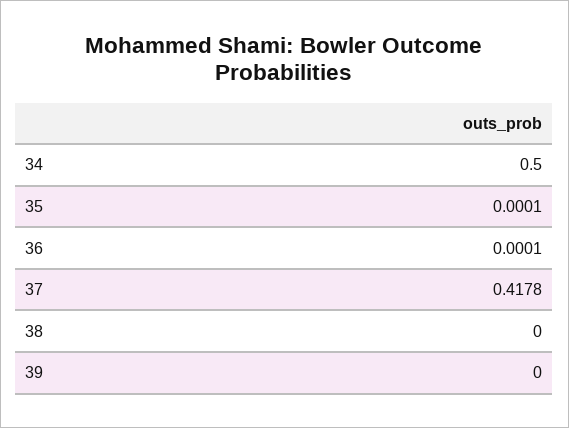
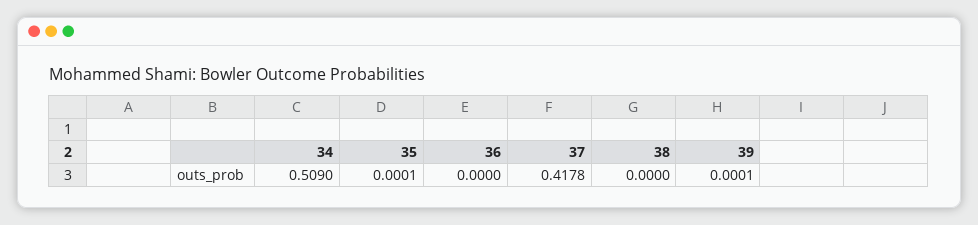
34: 0.5 -> 0.509
36: 0.0001 -> 0
39: 0 -> 0.0001

